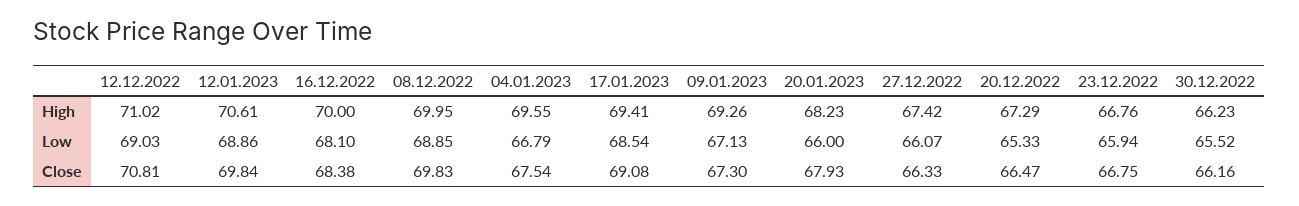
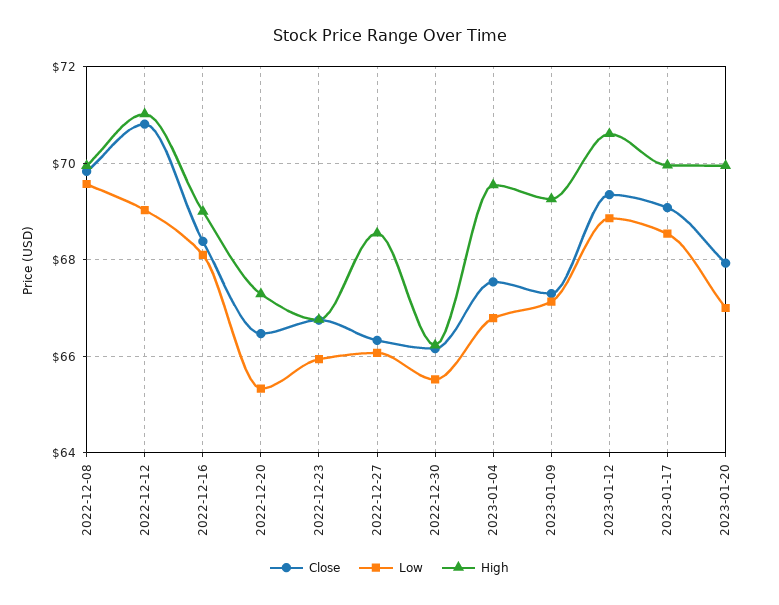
High, 16.12.2022: 70 -> 69
High, 17.01.2023: 69.41 -> 70
High, 20.01.2023: 68.23 -> 70
High, 27.12.2022: 67.42 -> 68.6
Low, 08.12.2022: 68.85 -> 69.6
Low, 20.01.2023: 66 -> 67
Close, 12.01.2023: 69.84 -> 69.4

